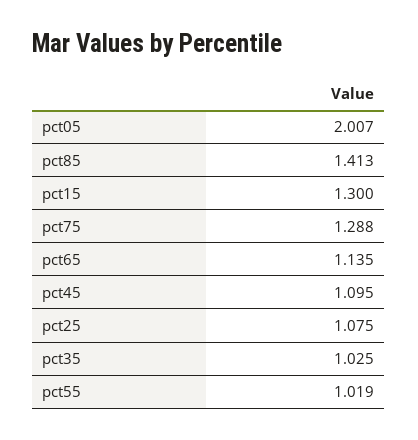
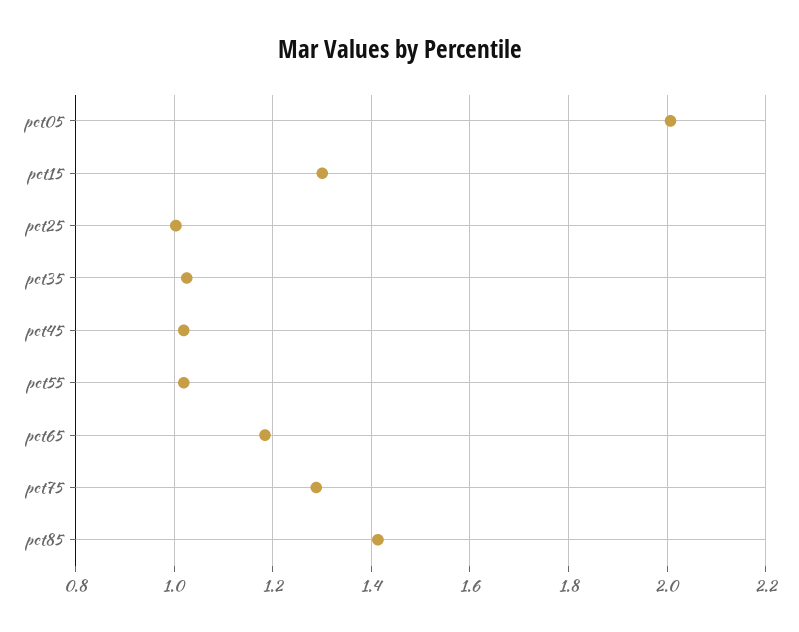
pct65: 1.135 -> 1.18
pct45: 1.095 -> 1.02
pct25: 1.075 -> 1

